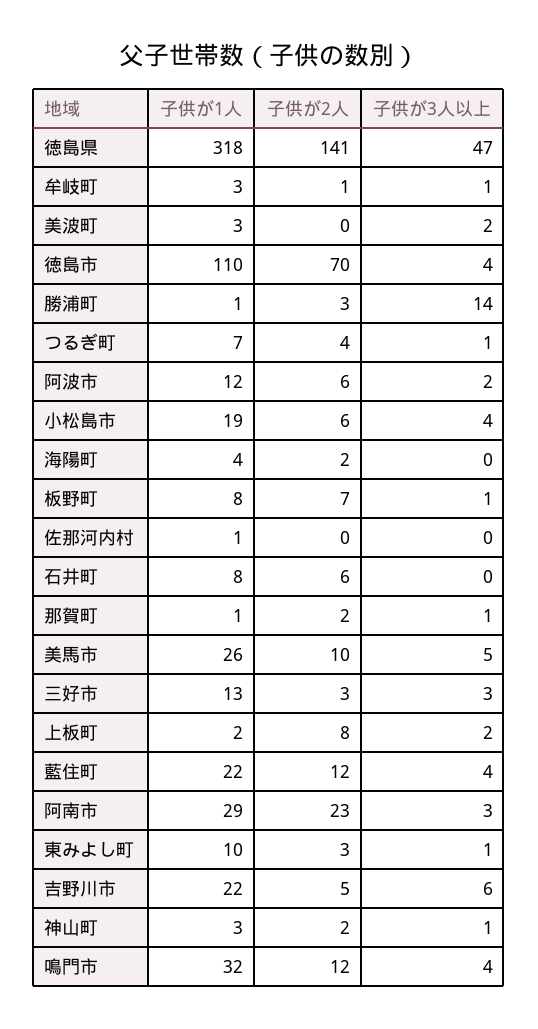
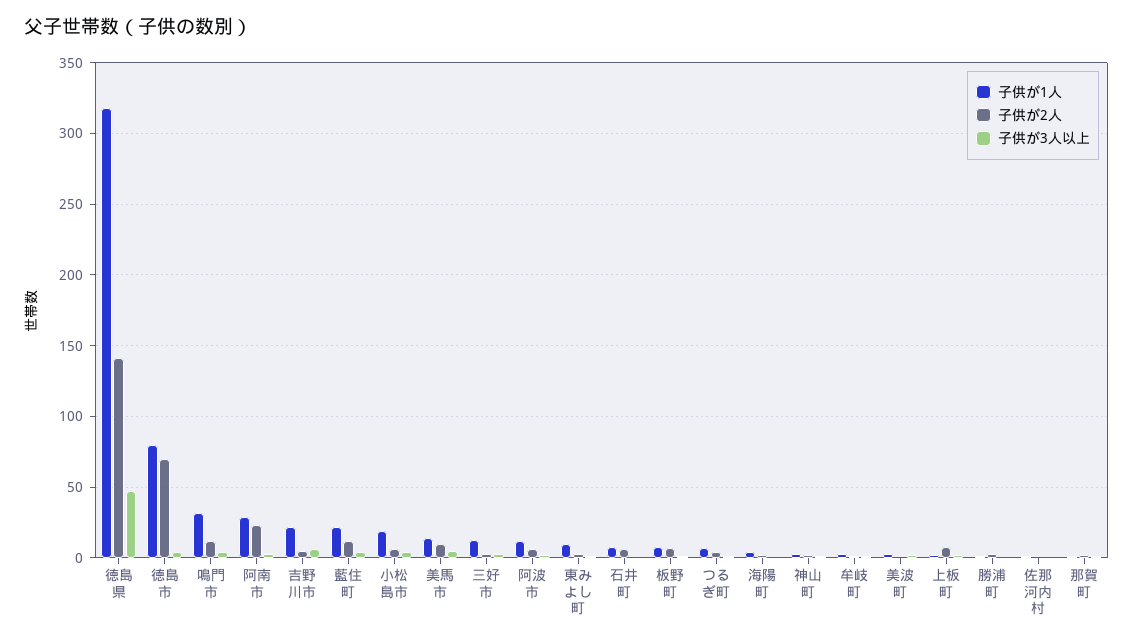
子供が1人, 徳島市: 110 -> 80
子供が3人以上, 勝浦町: 14 -> 0
子供が1人, 美馬市: 26 -> 15

